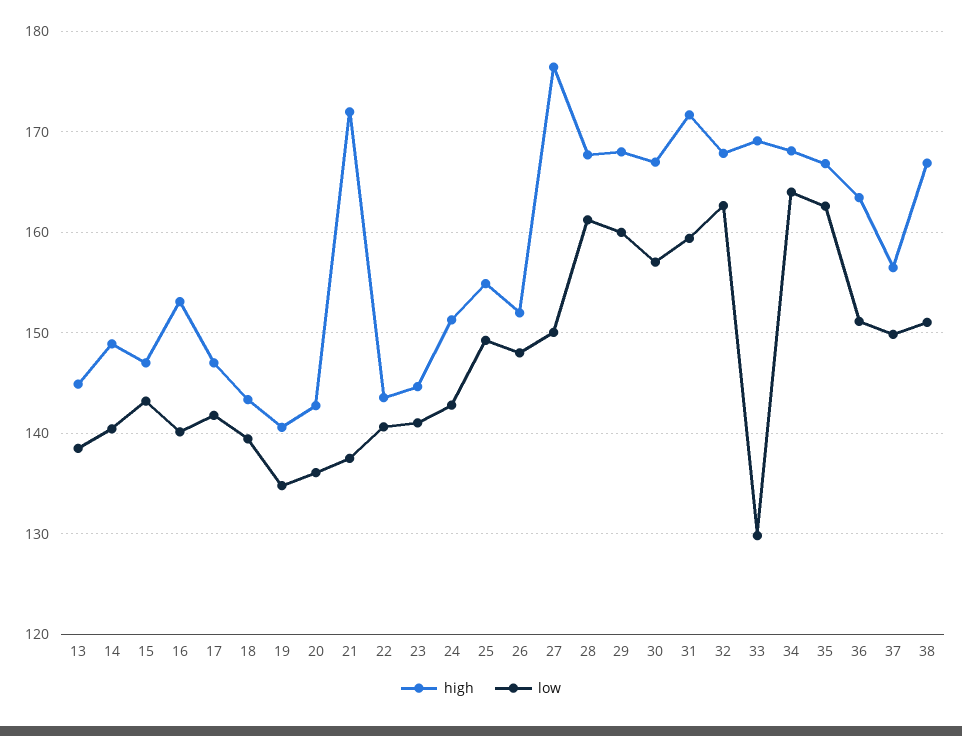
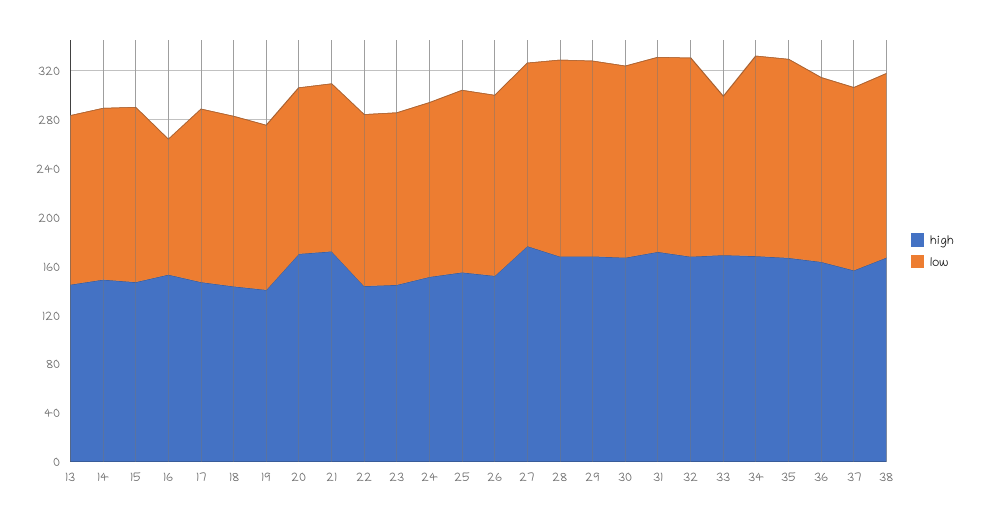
low, 16: 140 -> 110
high, 20: 143 -> 170

